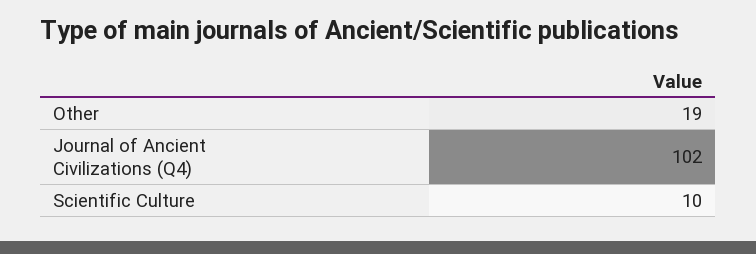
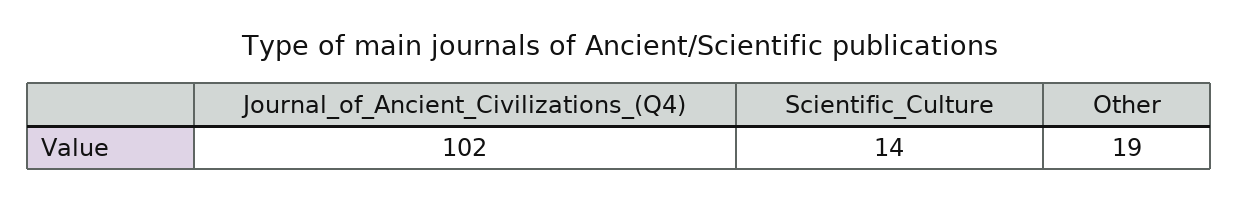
Scientific Culture: 10 -> 14

